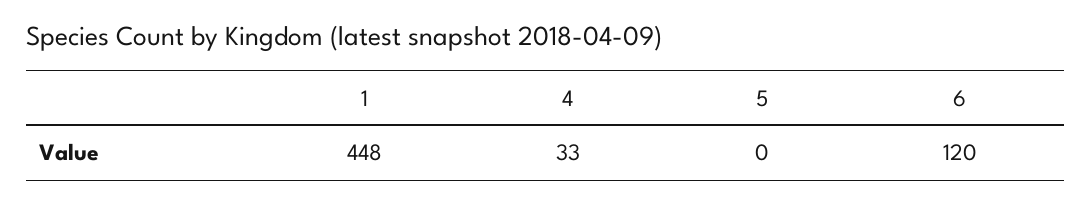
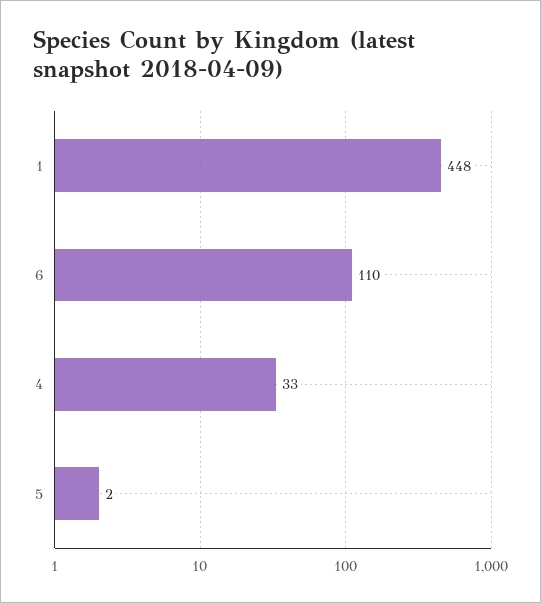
5: 0 -> 2
6: 120 -> 110

